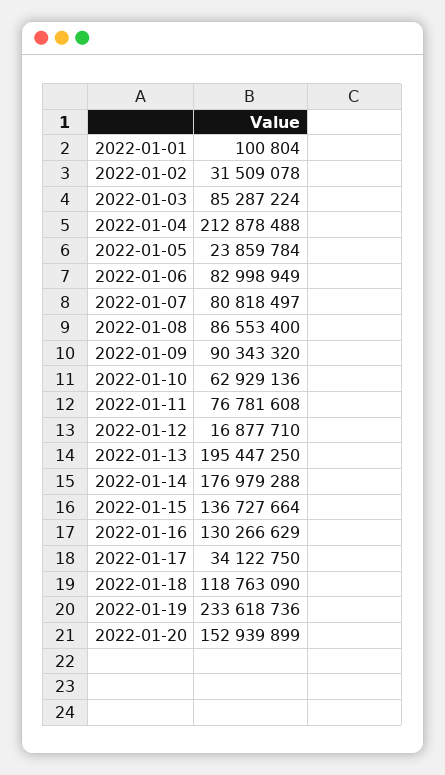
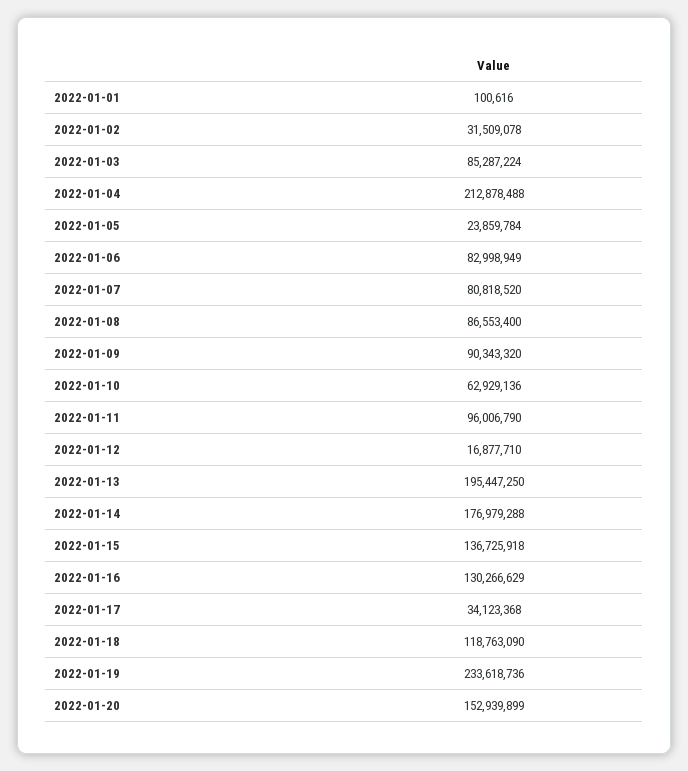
2022-01-01: 100804 -> 100616
2022-01-07: 80818497 -> 80818520
2022-01-11: 76781608 -> 96006790
2022-01-15: 136727664 -> 136725918
2022-01-17: 34122750 -> 34123368

